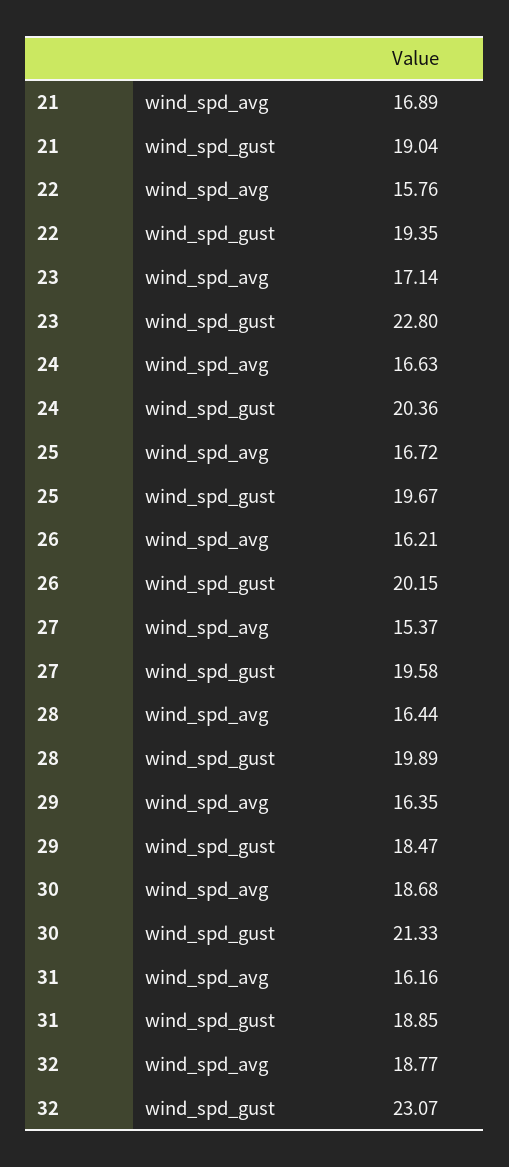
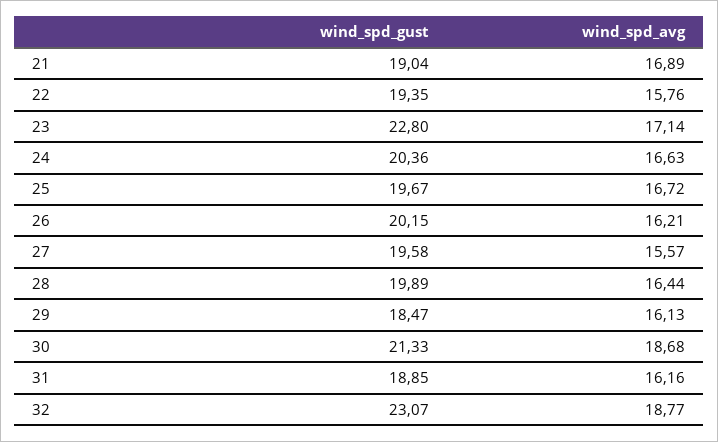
27, wind_spd_avg: 15.37 -> 15.57
29, wind_spd_avg: 16.35 -> 16.13

